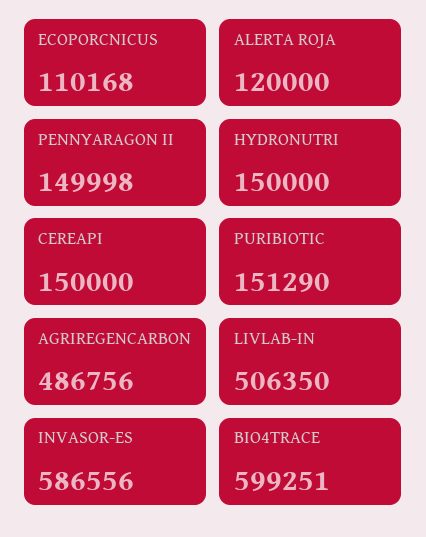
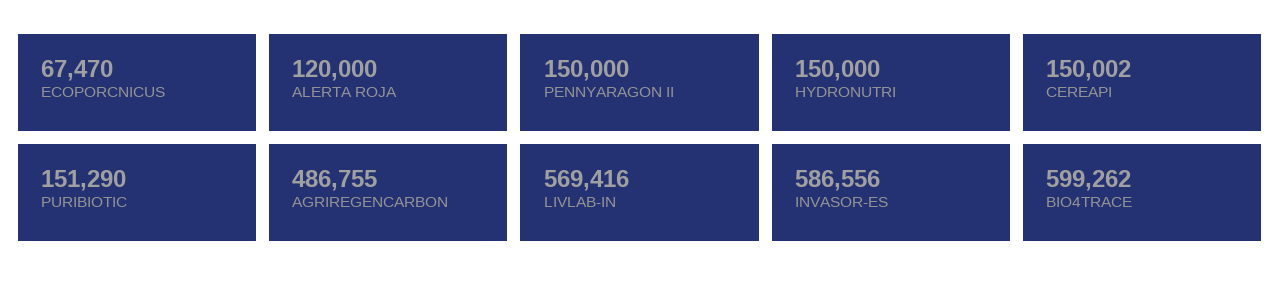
ECOPORCNICUS: 110168 -> 67470
PENNYARAGON II: 149998 -> 150000
CEREAPI: 150000 -> 150002
AGRIREGENCARBON: 486756 -> 486755
LIVLAB-IN: 506350 -> 569416
BIO4TRACE: 599251 -> 599262

